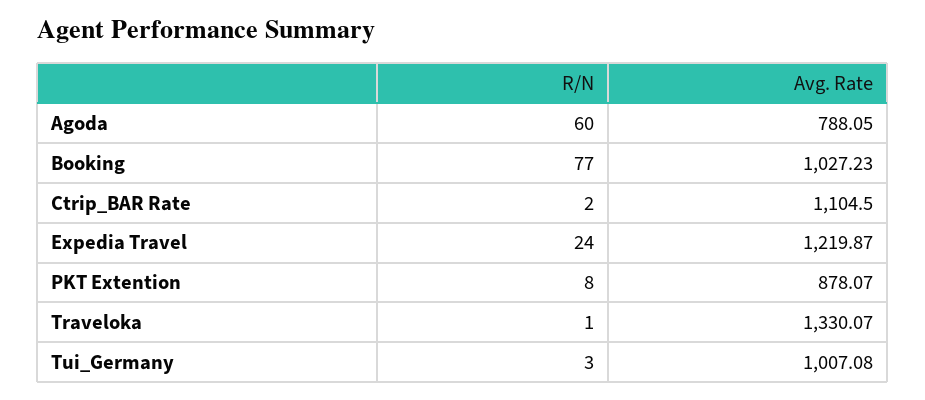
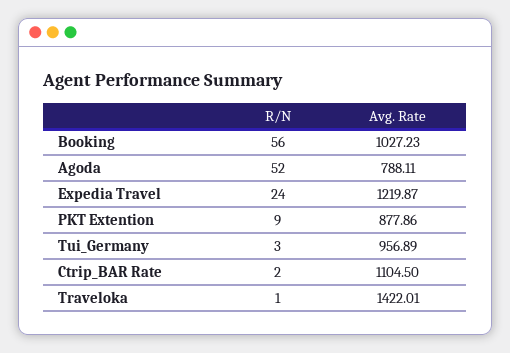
R/N, Agoda: 60 -> 52
Avg. Rate, Agoda: 788.05 -> 788.11
R/N, Booking: 77 -> 56
R/N, PKT Extention: 8 -> 9
Avg. Rate, PKT Extention: 878.07 -> 877.86
Avg. Rate, Traveloka: 1330.07 -> 1422.01
Avg. Rate, Tui_Germany: 1007.08 -> 956.89

